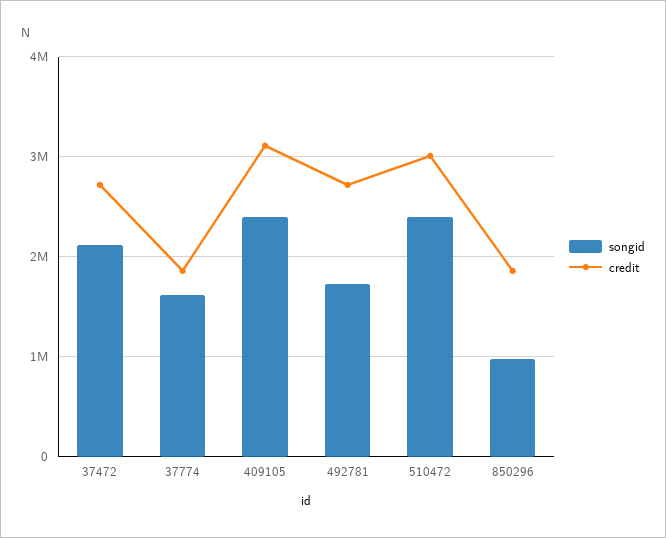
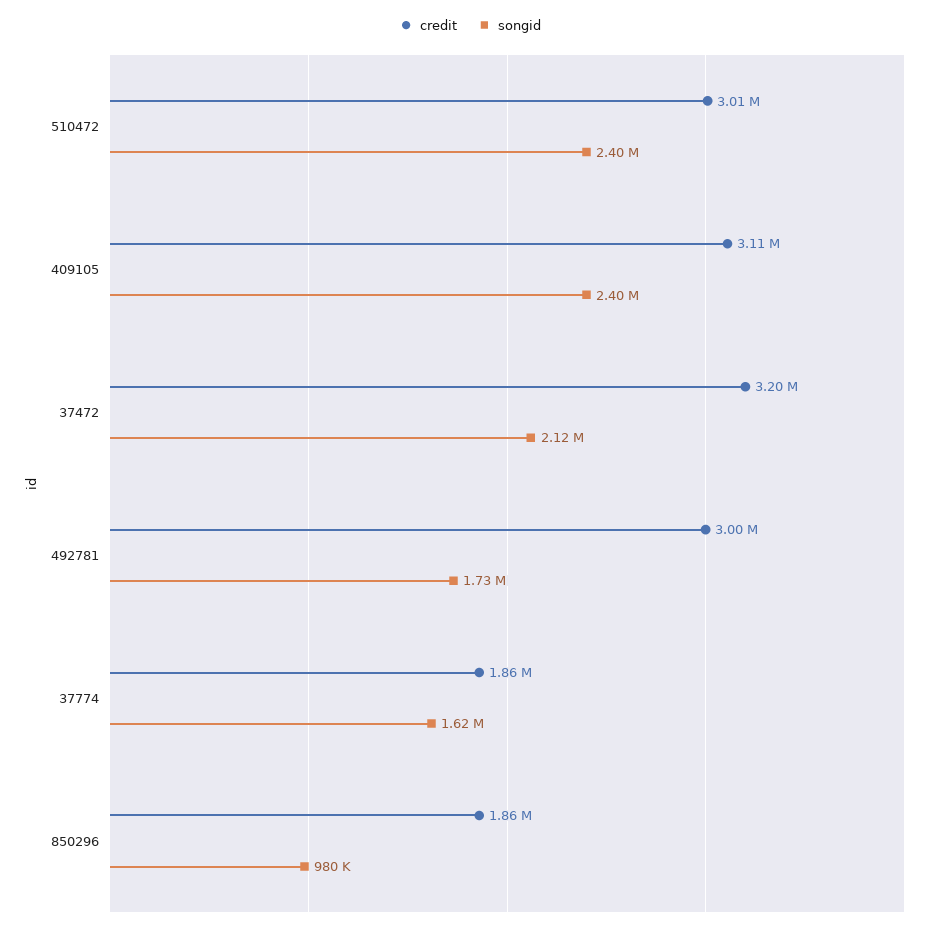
credit, 37472: 2700000 -> 3200000
credit, 492781: 2700000 -> 3000000

